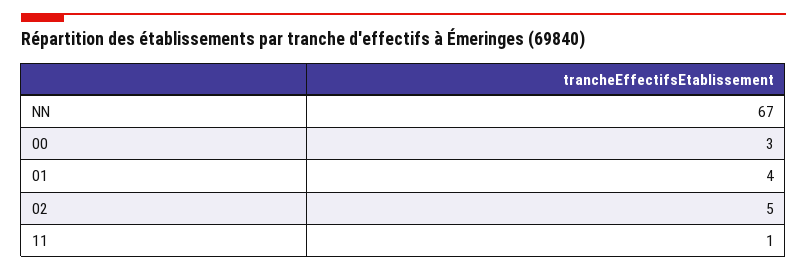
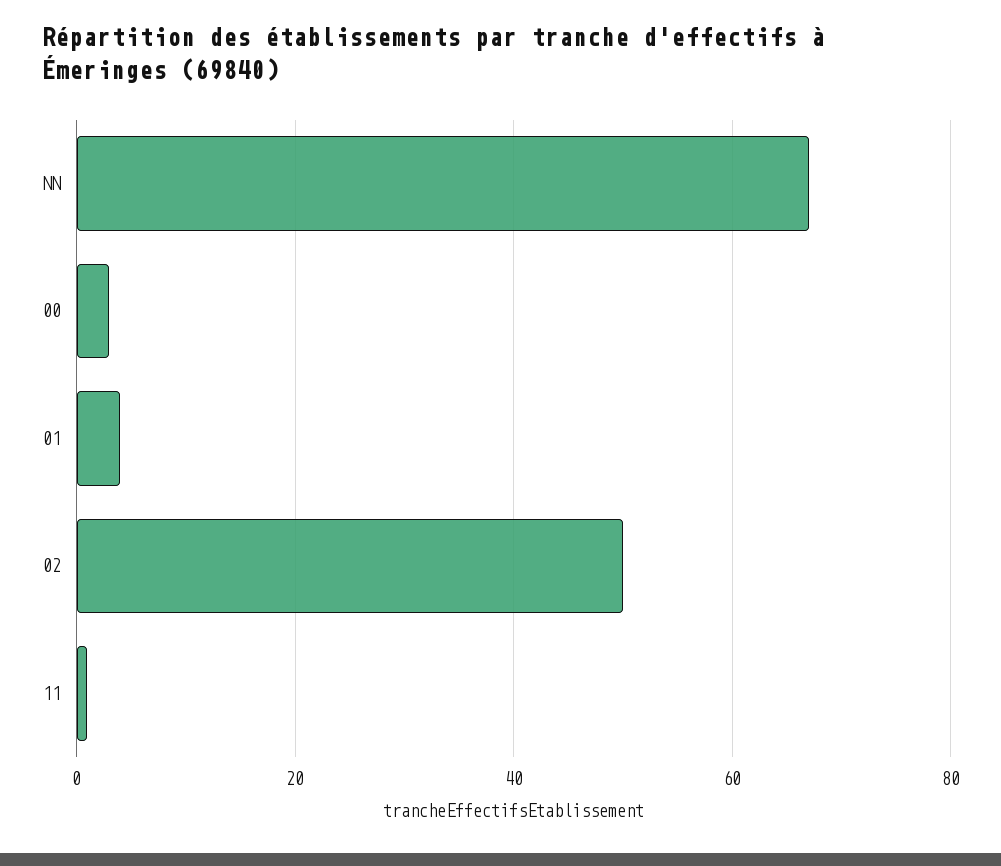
02: 5 -> 50

